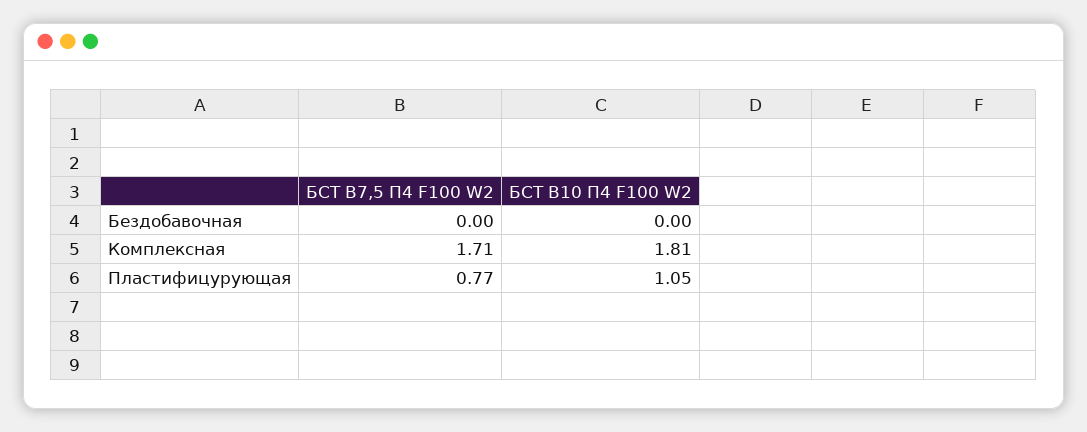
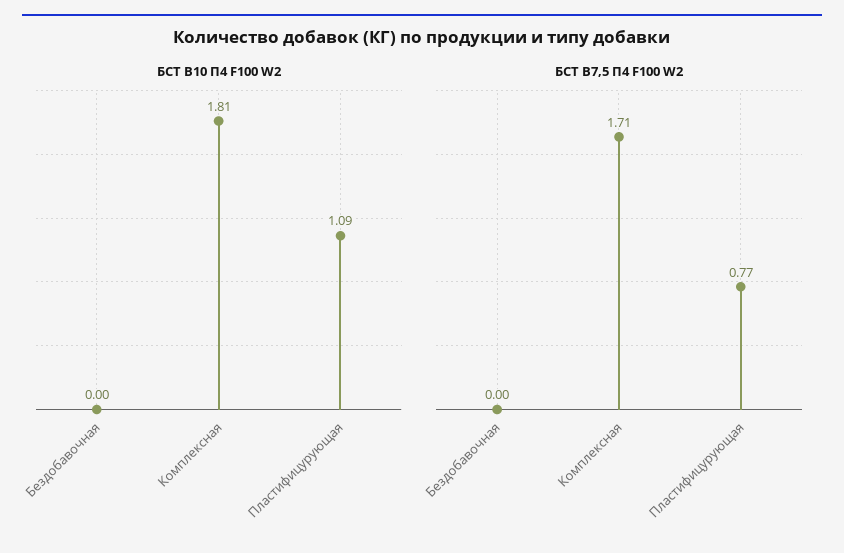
БСТ В10 П4 F100 W2, Пластифицурующая: 1.05 -> 1.09

